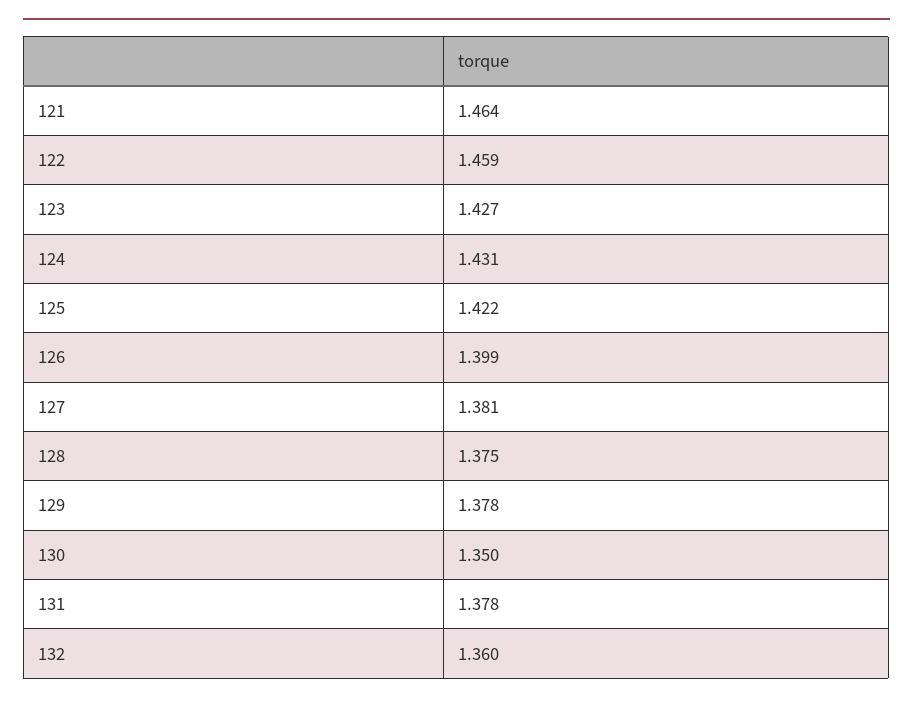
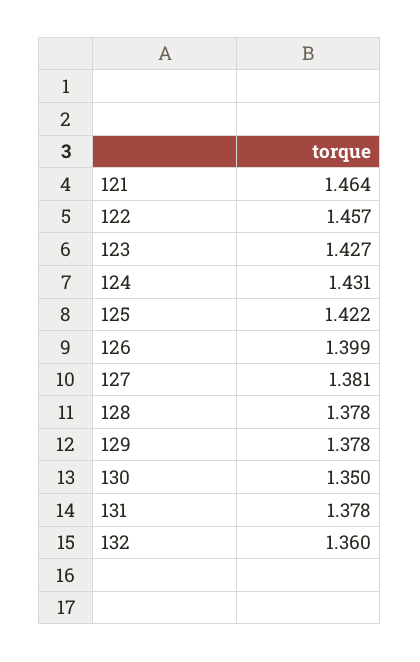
122: 1.459 -> 1.457
128: 1.375 -> 1.378

